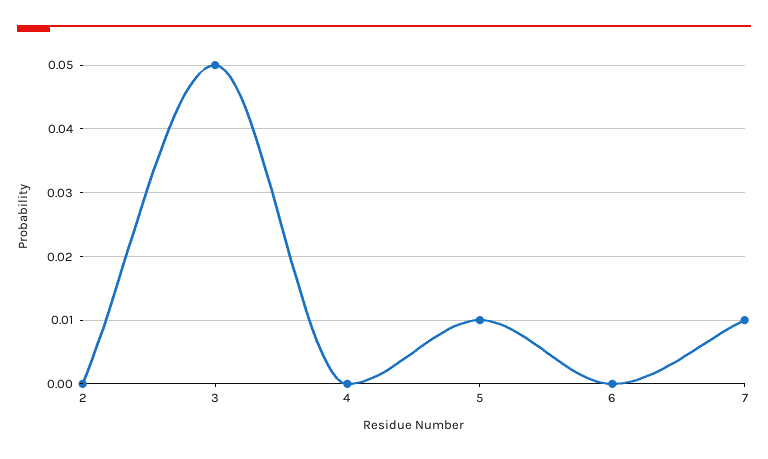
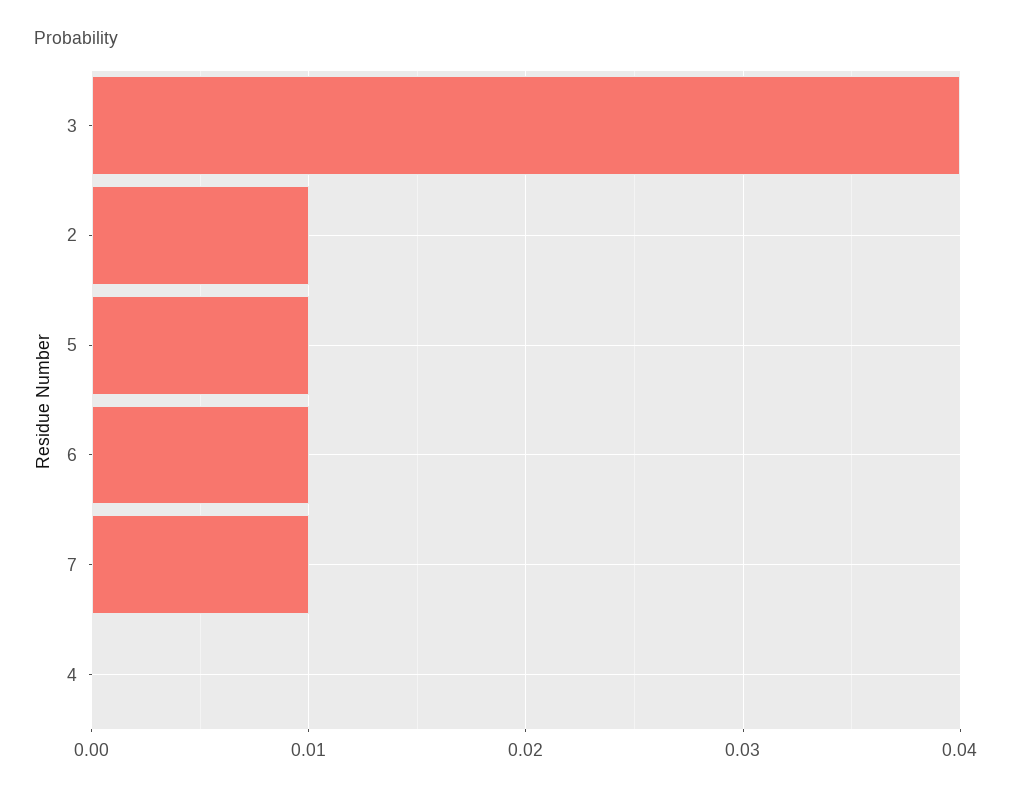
2: 0 -> 0.01
3: 0.05 -> 0.04
6: 0 -> 0.01

